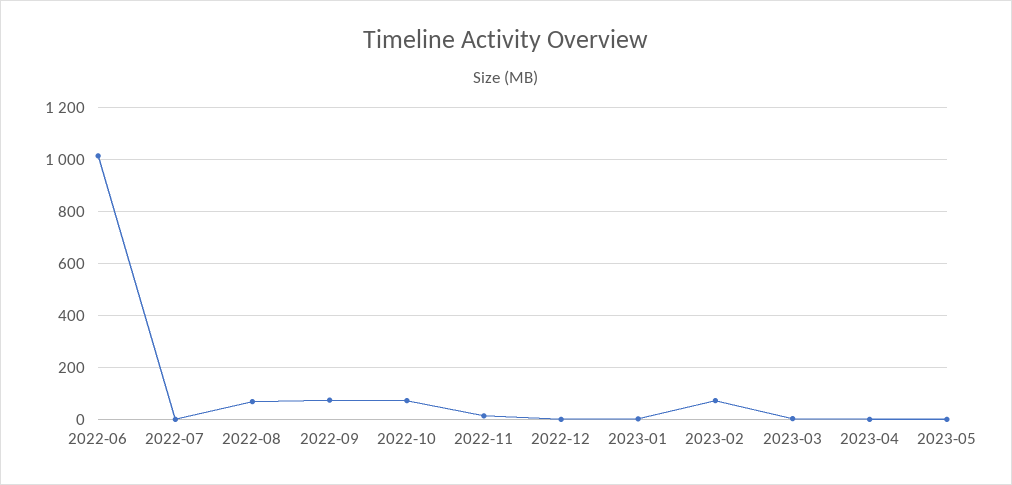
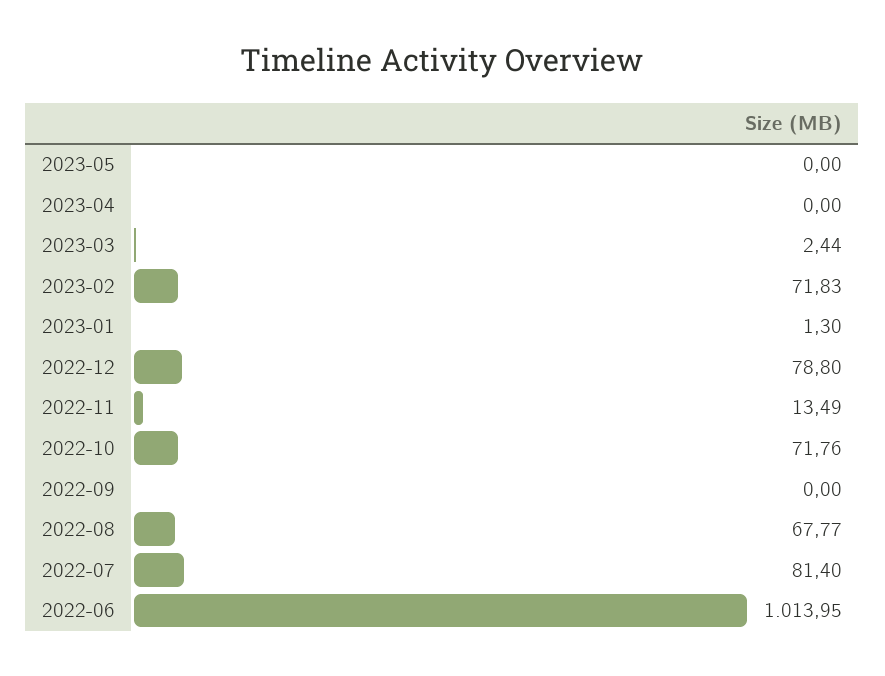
2022-07: 0 -> 81.4
2022-09: 75 -> 0
2022-12: 0 -> 78.8

